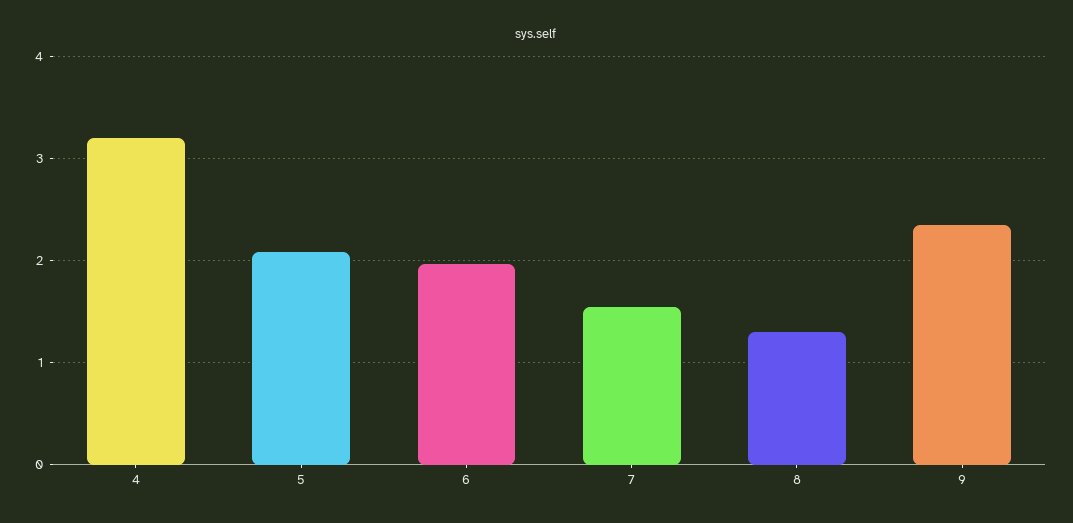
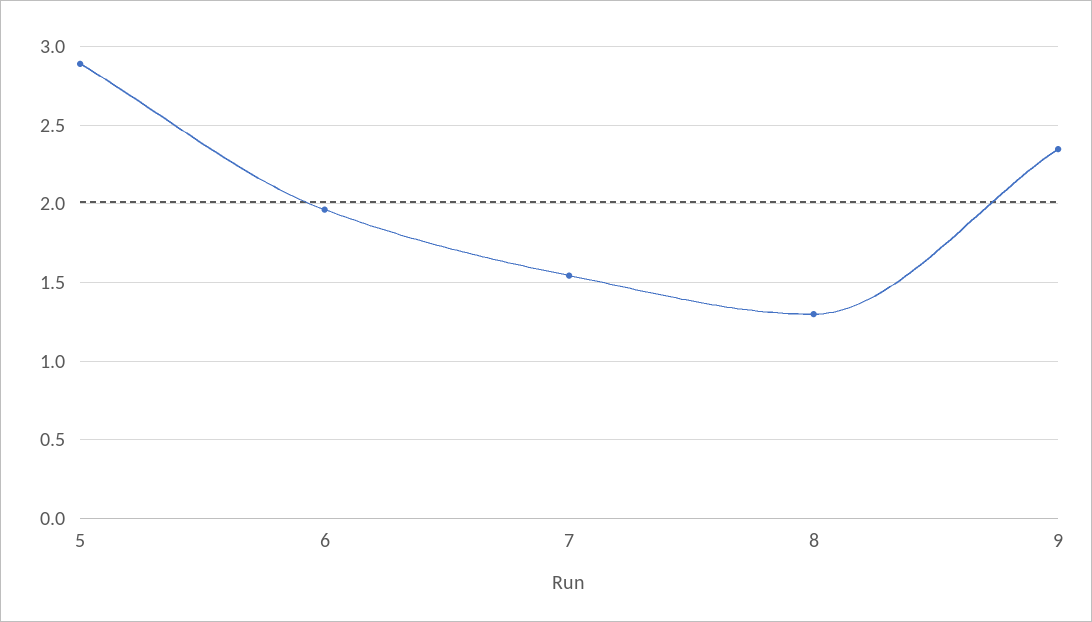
4: 3.2 -> none
5: 2.1 -> 2.9

